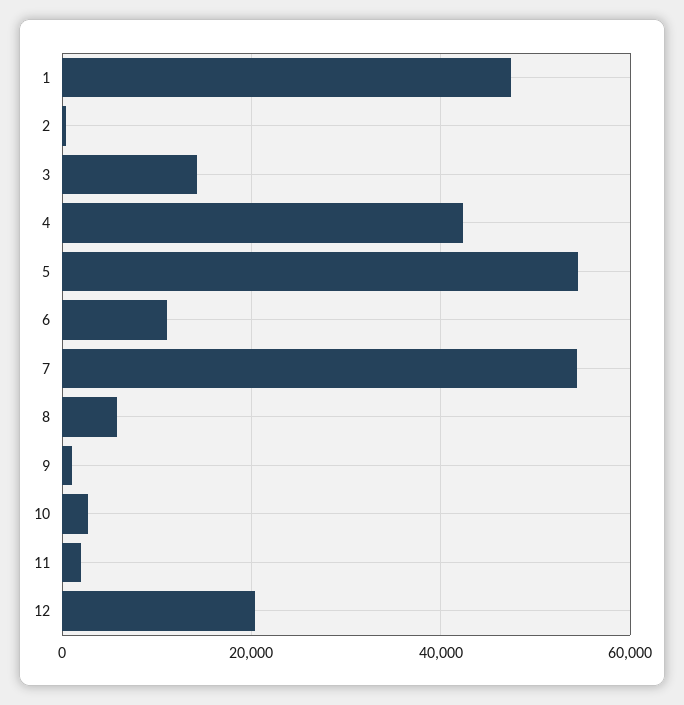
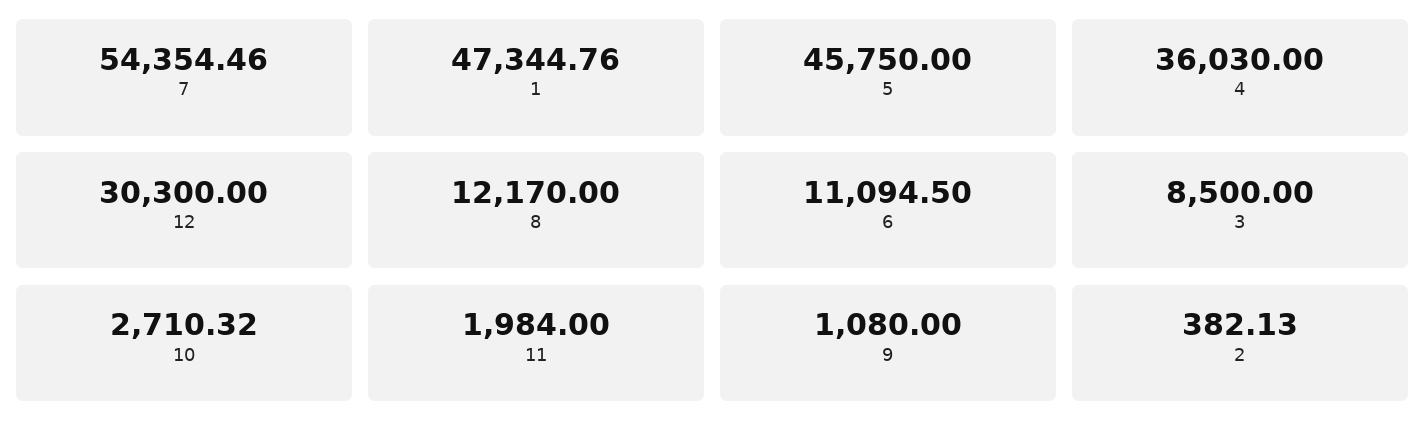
3: 14000 -> 8500
4: 42000 -> 36030
5: 54000 -> 45750
8: 6000 -> 12170
12: 20000 -> 30300

